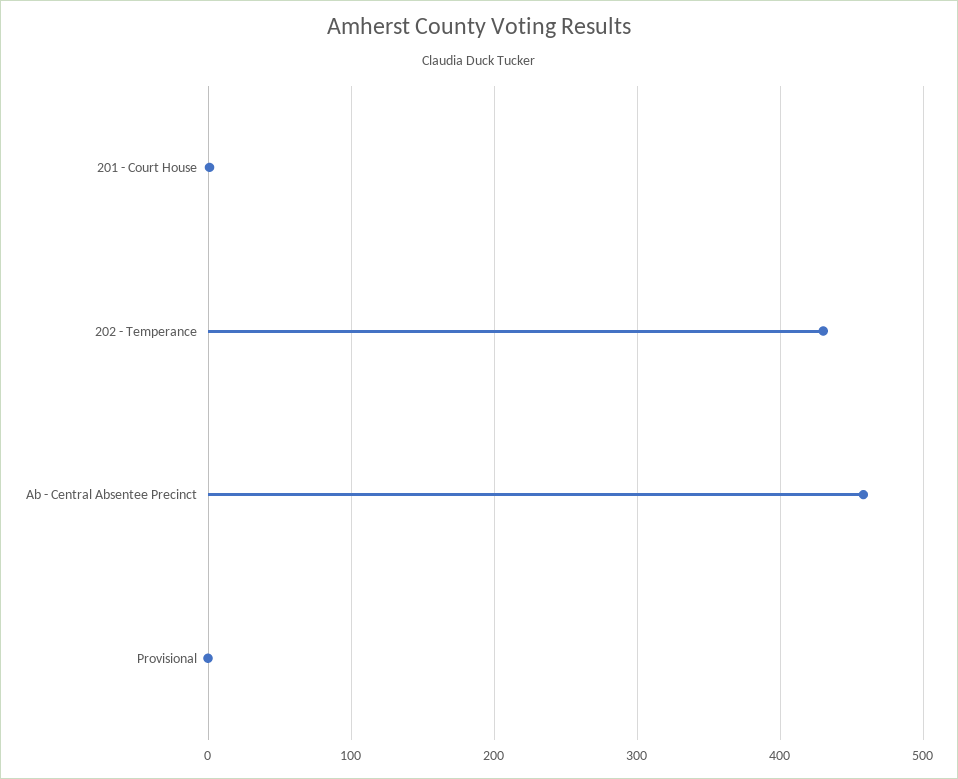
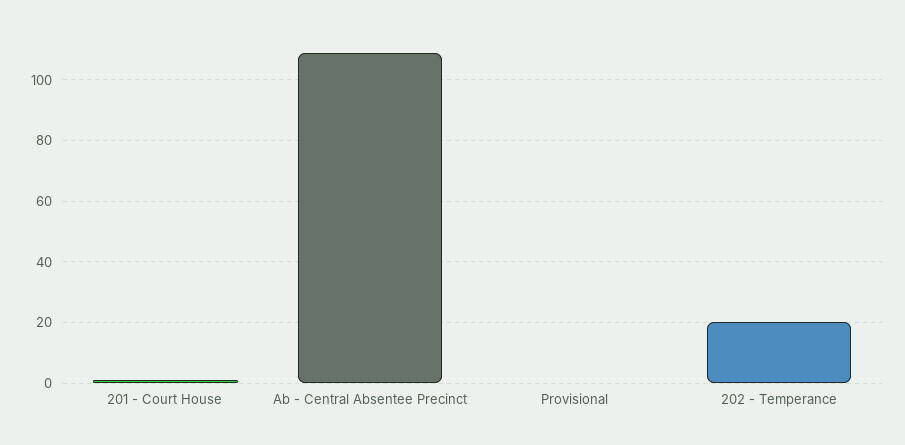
202 - Temperance: 430 -> 20
Ab - Central Absentee Precinct: 460 -> 110

